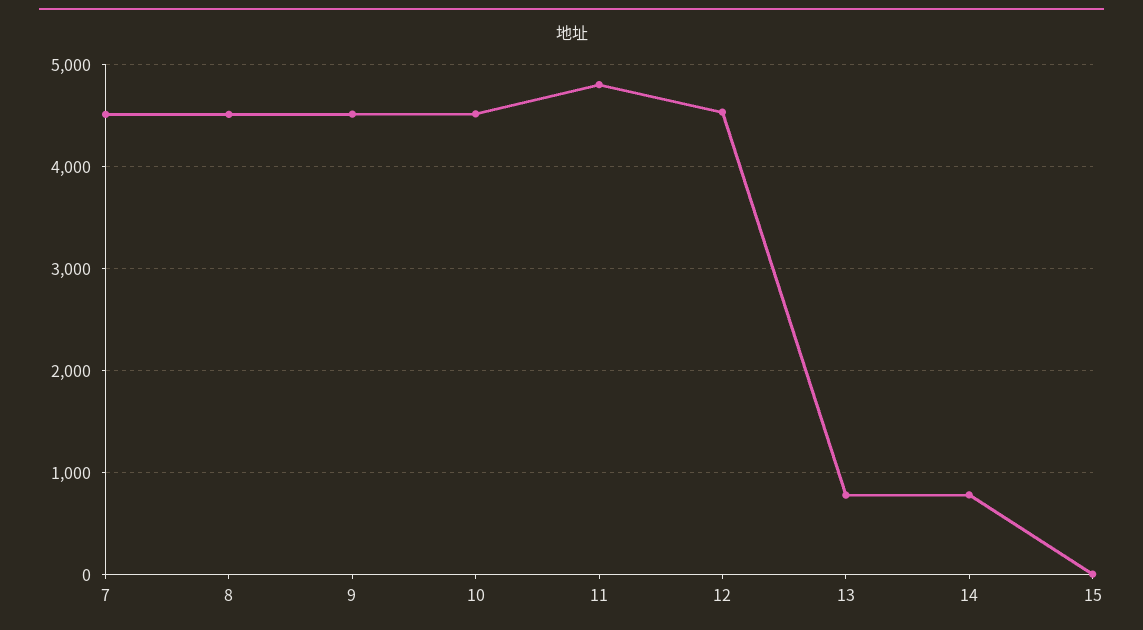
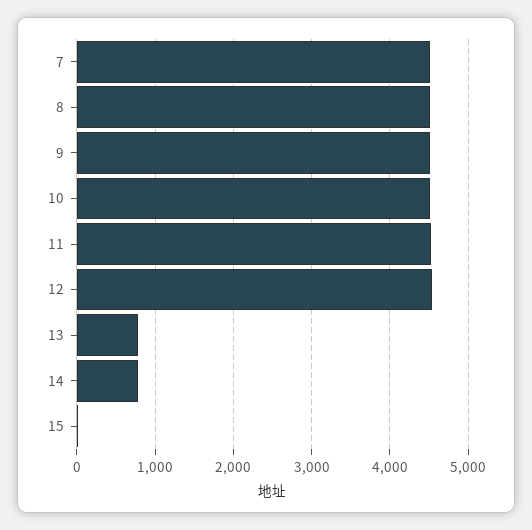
11: 4800 -> 4500

